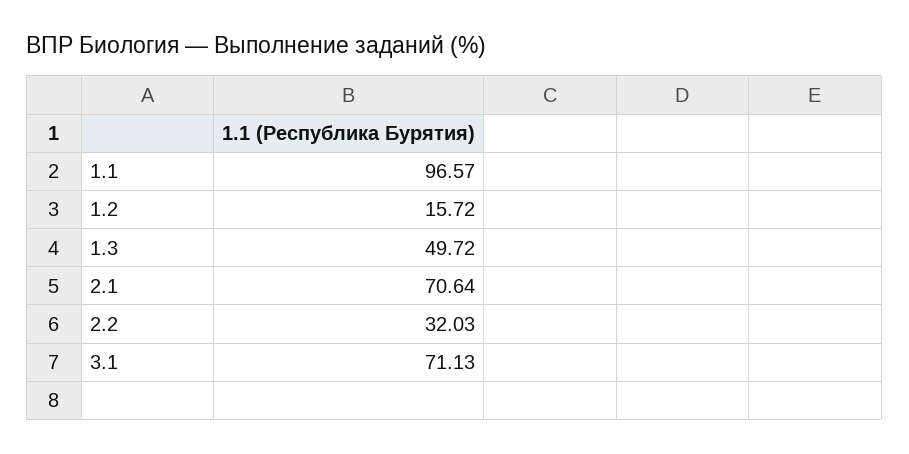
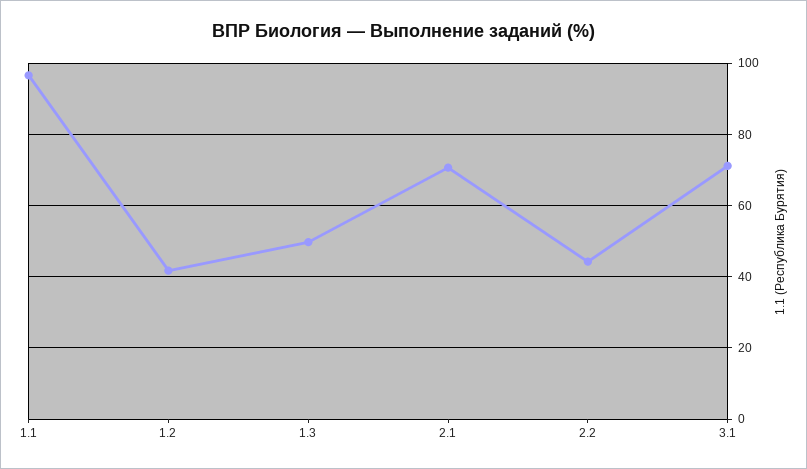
1.2: 15.72 -> 42
2.2: 32.03 -> 44

